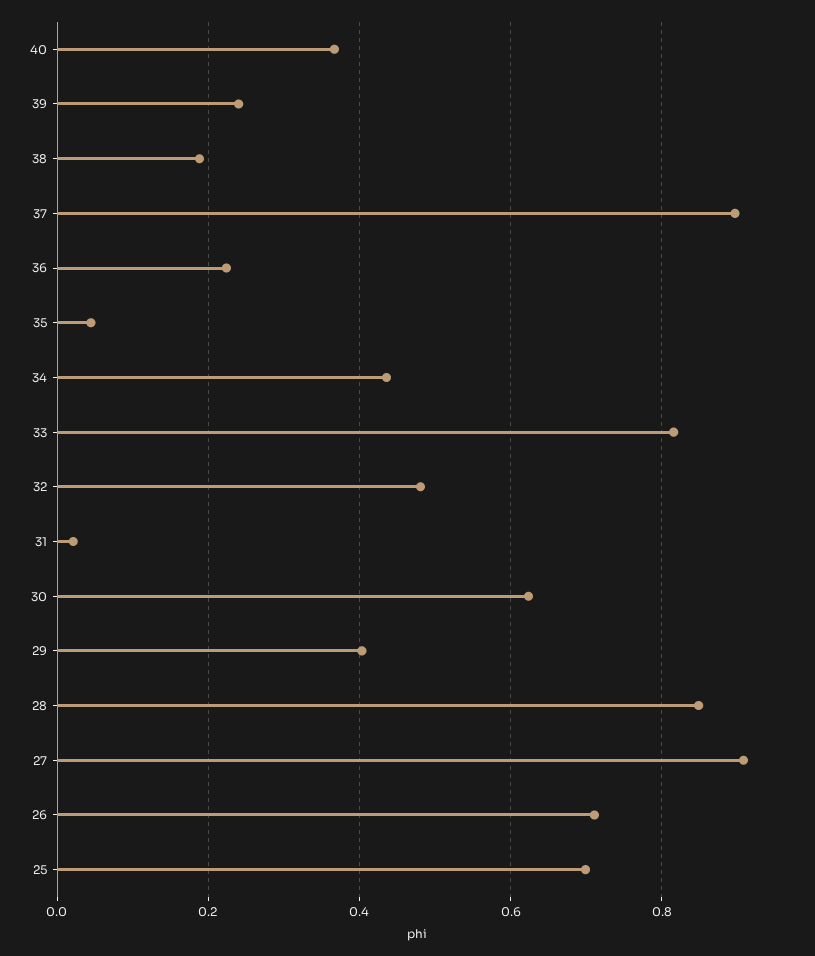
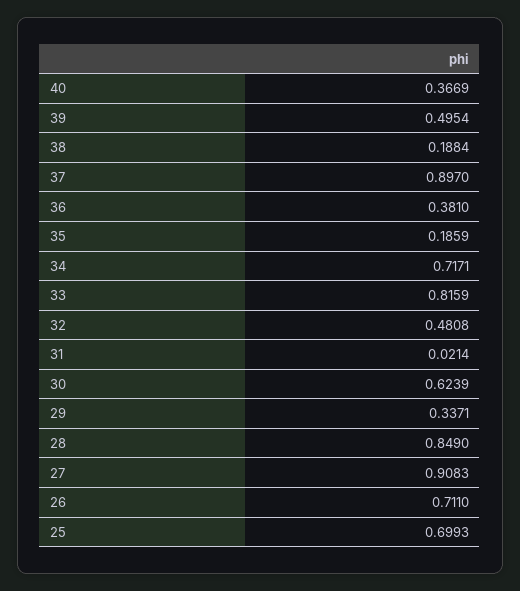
39: 0.24 -> 0.4954
36: 0.22 -> 0.381
35: 0.04 -> 0.1859
34: 0.44 -> 0.7171
29: 0.4 -> 0.3371

